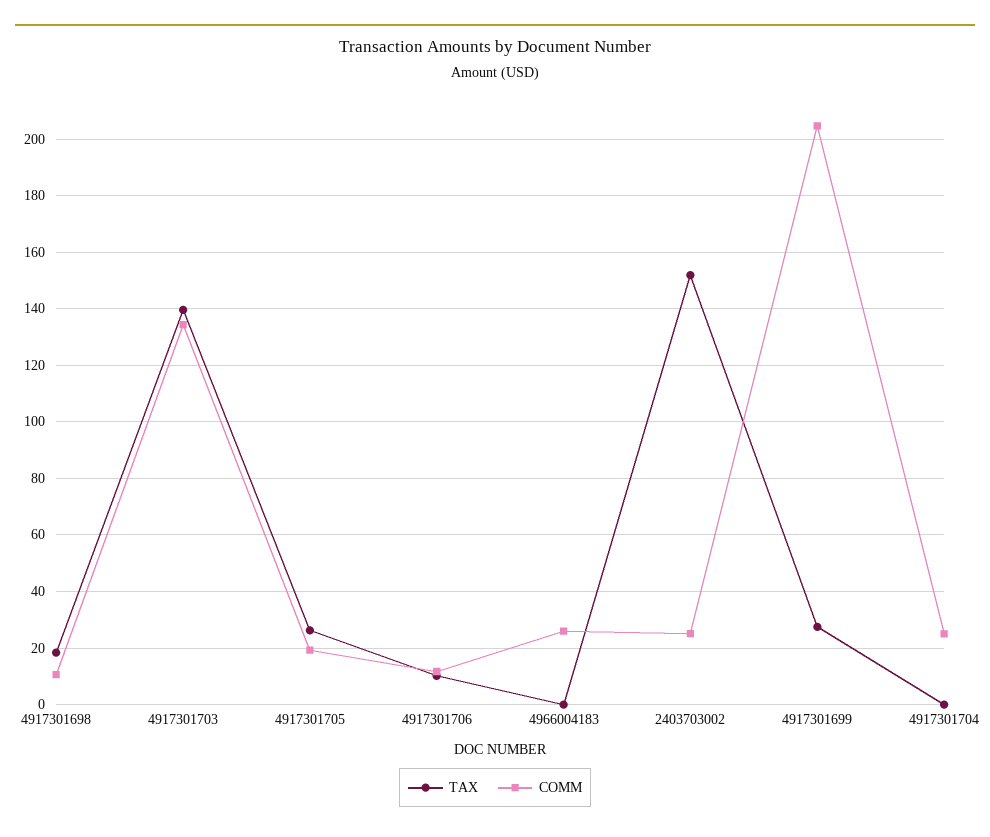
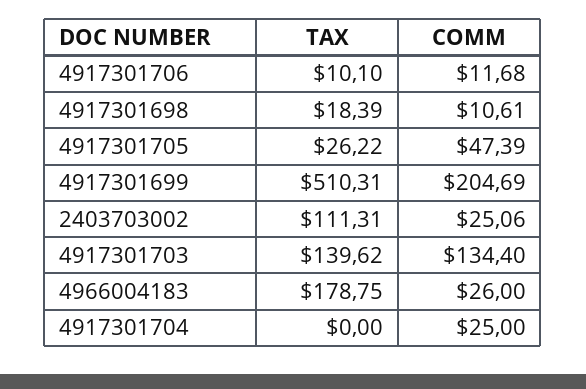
COMM, 4917301705: 20 -> 47.39
TAX, 4966004183: 0 -> 178.75
TAX, 2403703002: 152.5 -> 111.31
TAX, 4917301699: 27.5 -> 510.31

